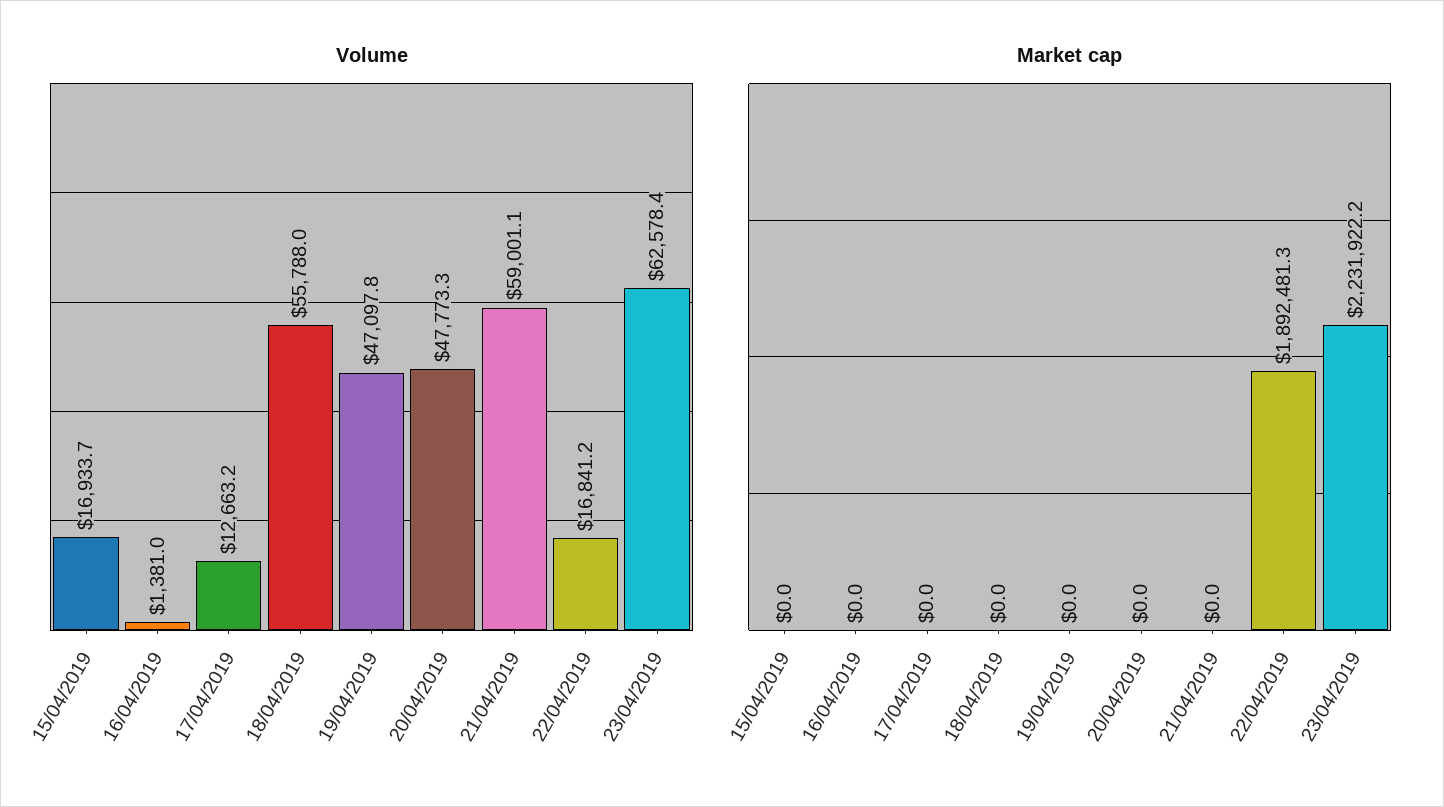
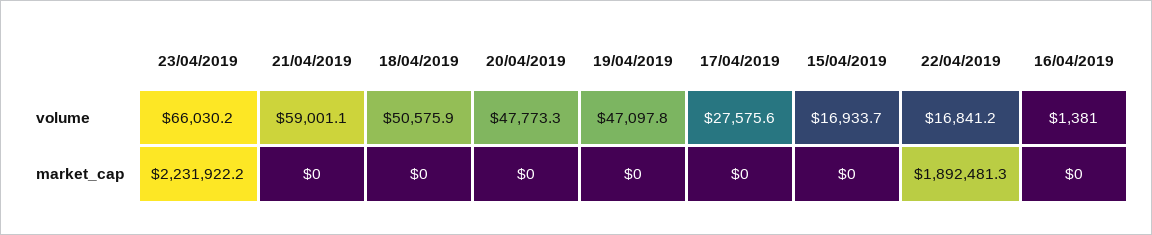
Volume, 17/04/2019: 12663.2 -> 27575.6
Volume, 18/04/2019: 55788 -> 50575.9
Volume, 23/04/2019: 62578.4 -> 66030.2

